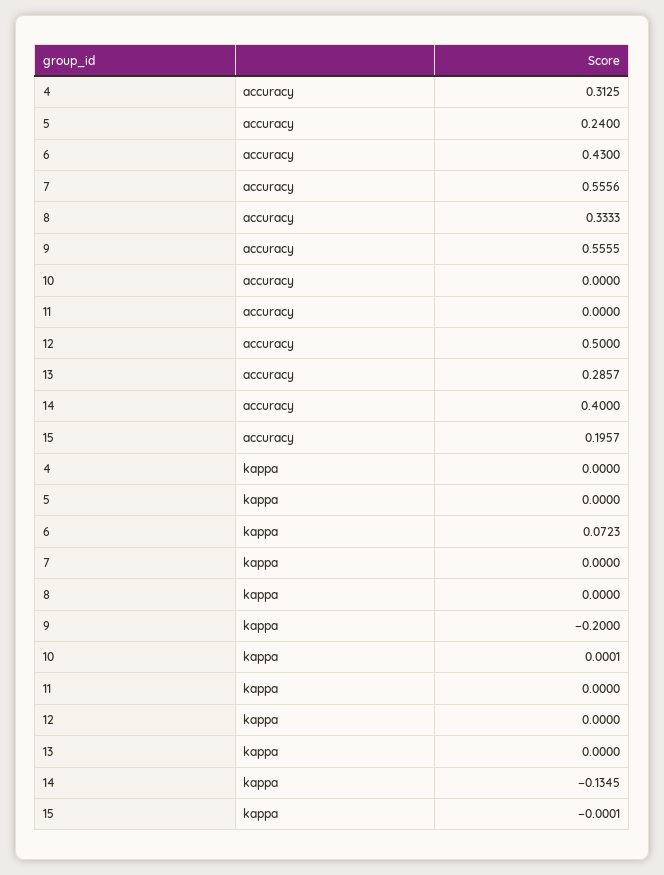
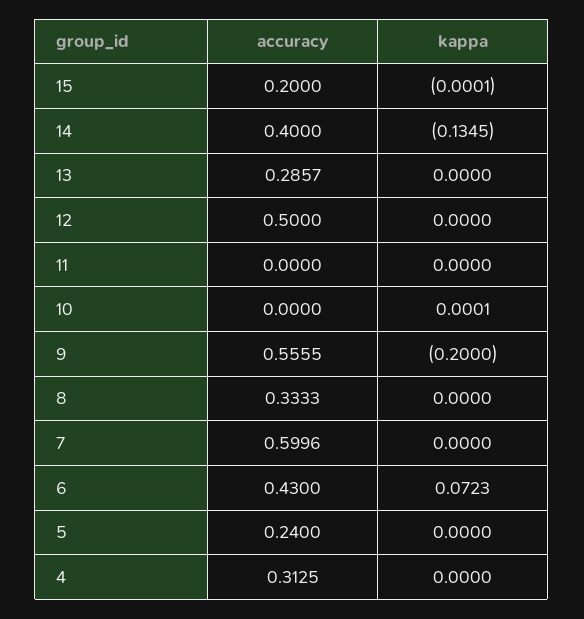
7, accuracy: 0.5556 -> 0.5996
15, accuracy: 0.1957 -> 0.2

